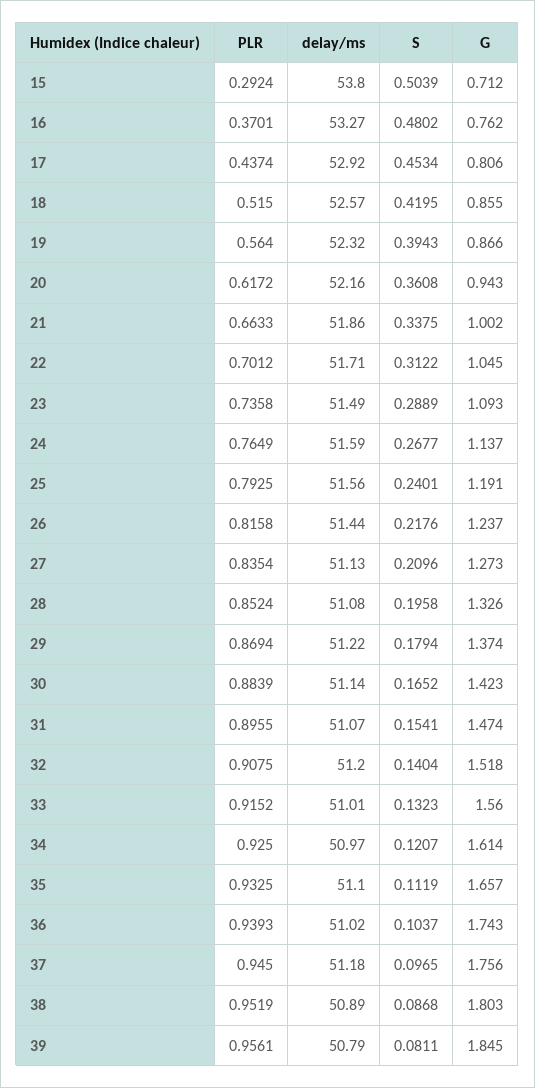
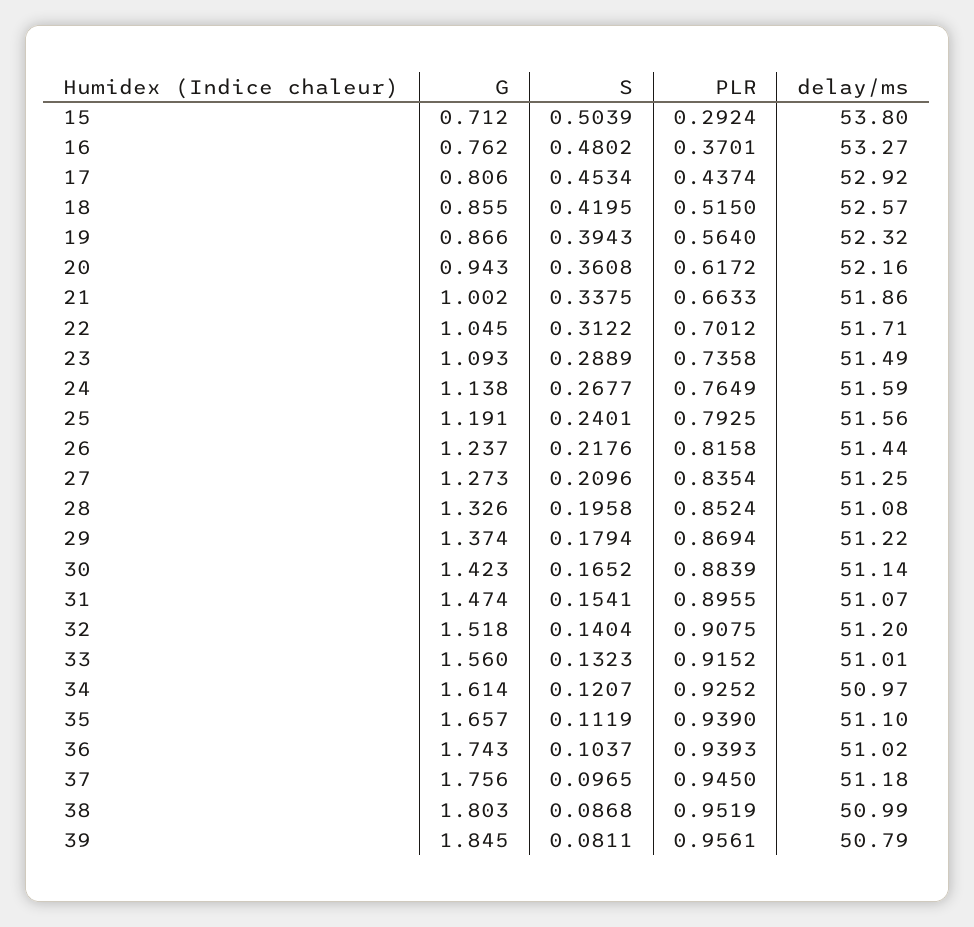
G, 24: 1.137 -> 1.138
delay/ms, 27: 51.13 -> 51.25
PLR, 34: 0.925 -> 0.9252
PLR, 35: 0.9325 -> 0.939
delay/ms, 38: 50.89 -> 50.99

